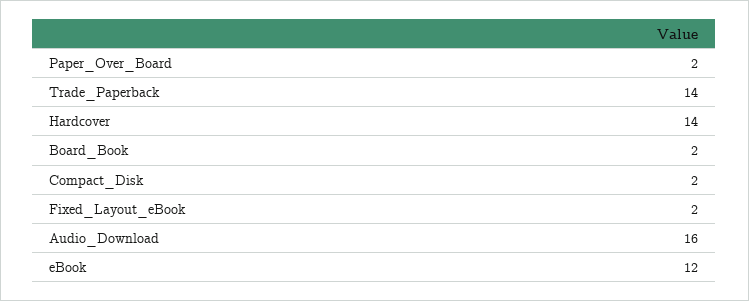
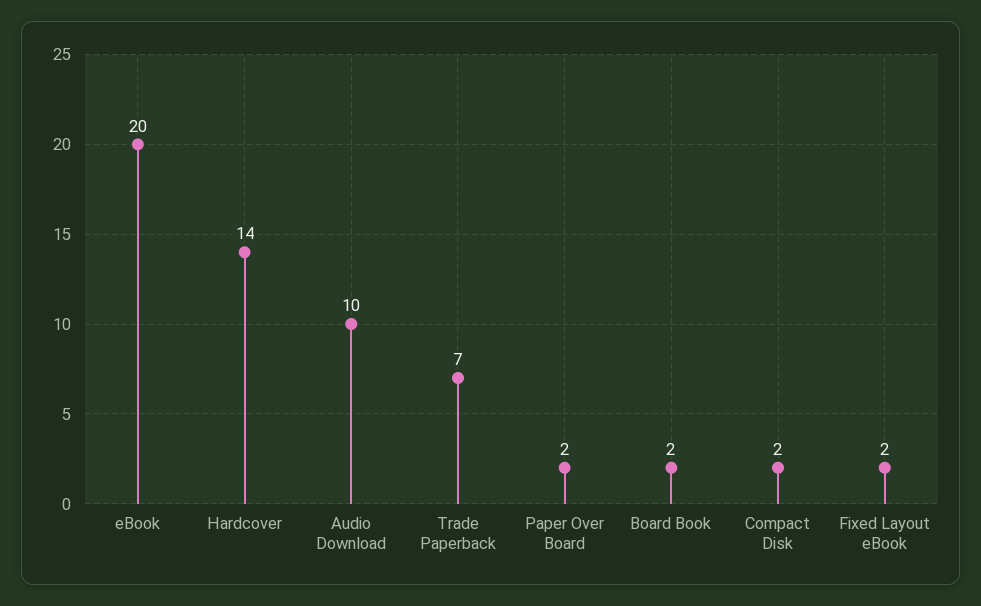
Trade_Paperback: 14 -> 7
Audio_Download: 16 -> 10
eBook: 12 -> 20

